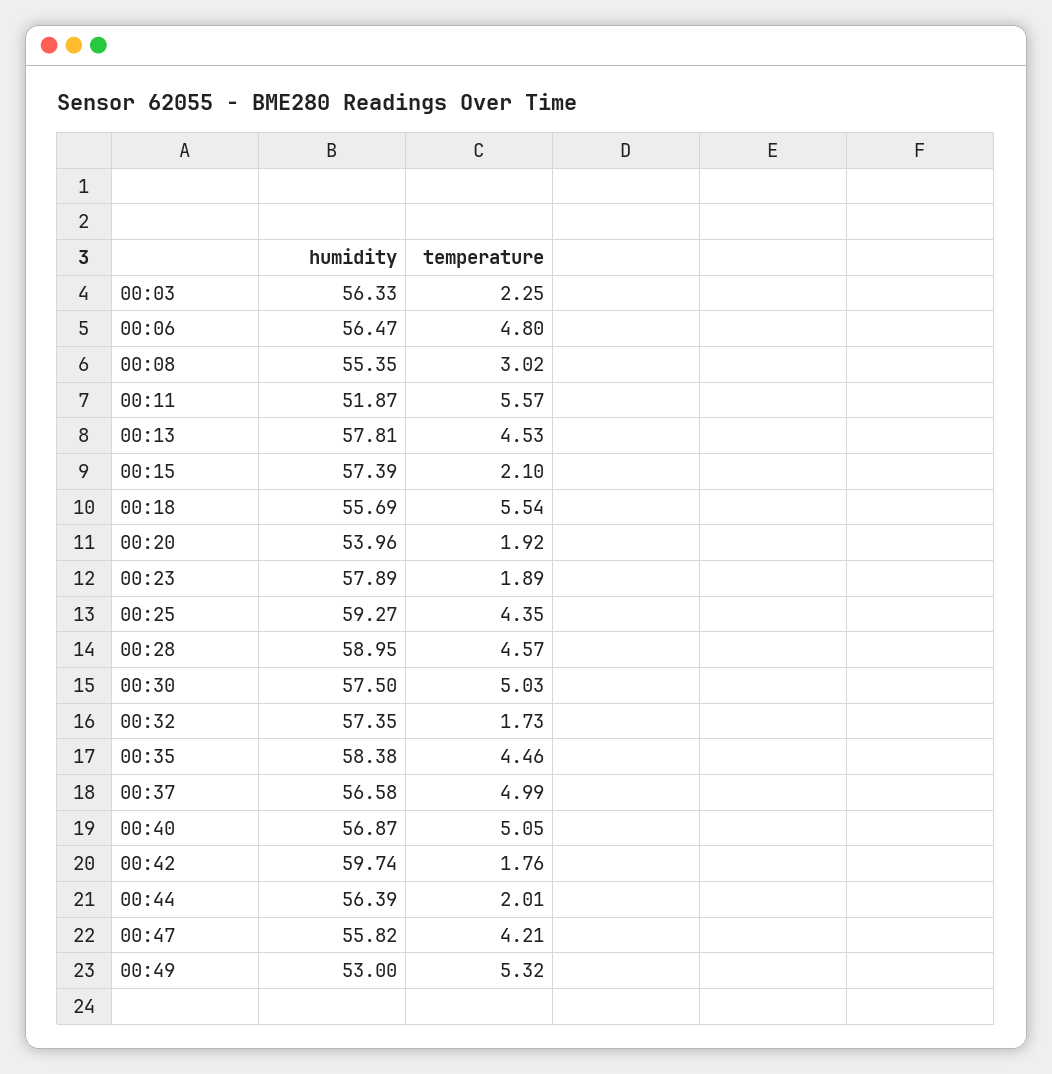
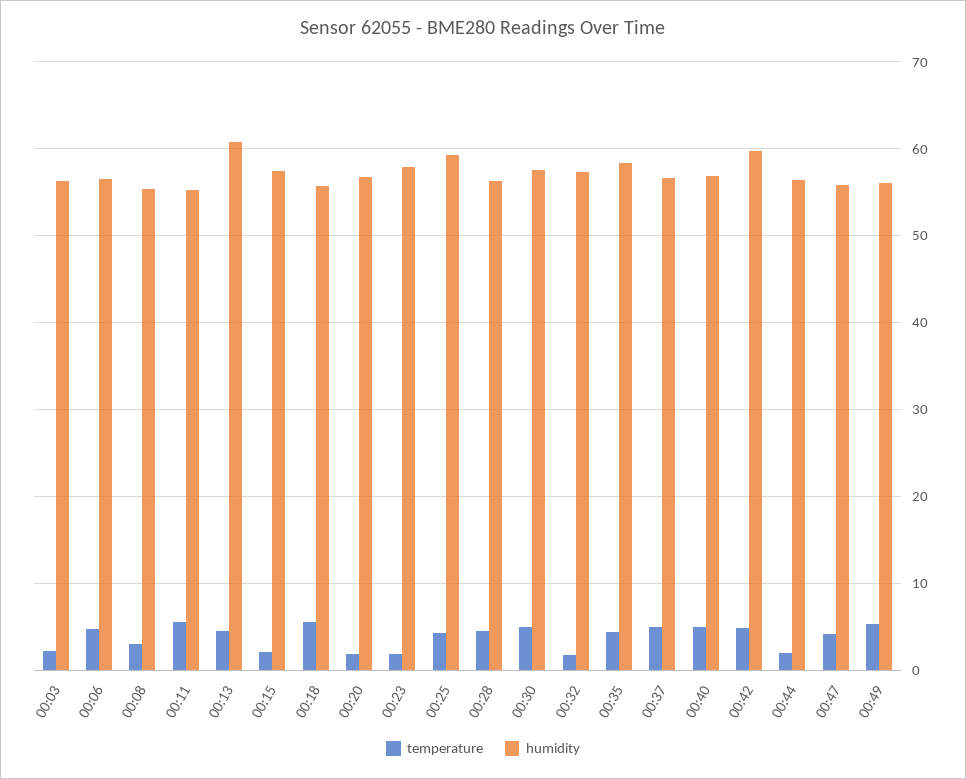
humidity, 00:11: 51.87 -> 55
humidity, 00:13: 57.81 -> 61
humidity, 00:20: 53.96 -> 57
humidity, 00:28: 58.95 -> 56
temperature, 00:42: 1.76 -> 5
humidity, 00:49: 53 -> 56

